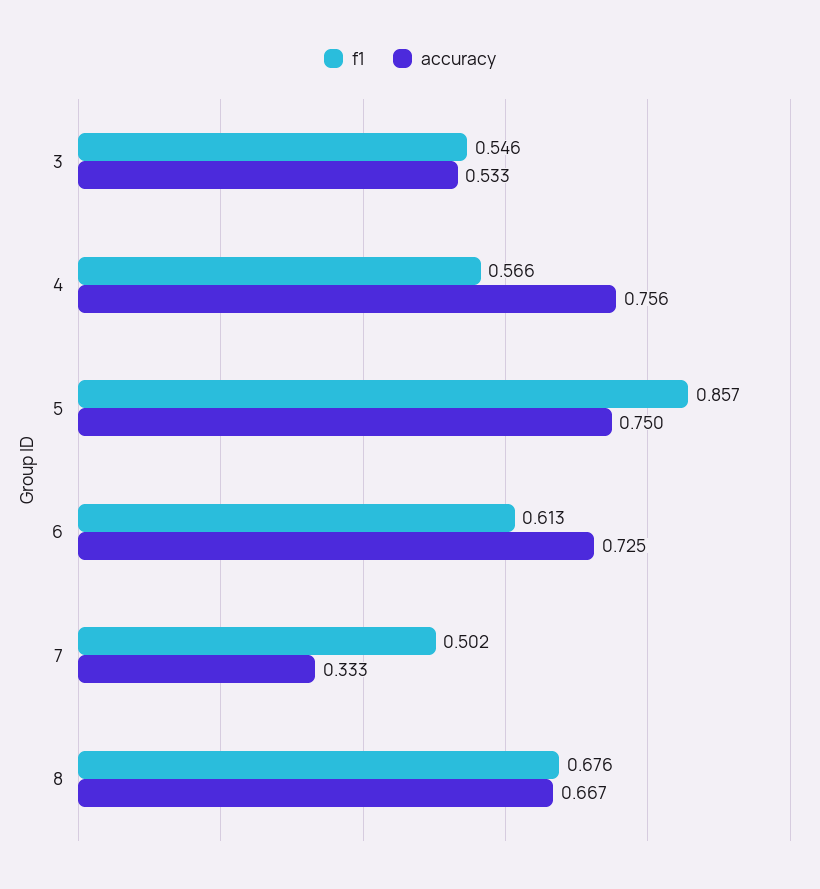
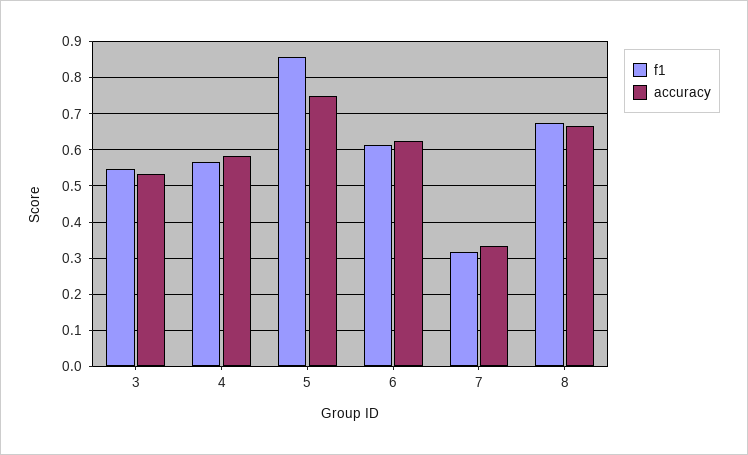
accuracy, 4: 0.756 -> 0.58
accuracy, 6: 0.725 -> 0.62
f1, 7: 0.502 -> 0.32

